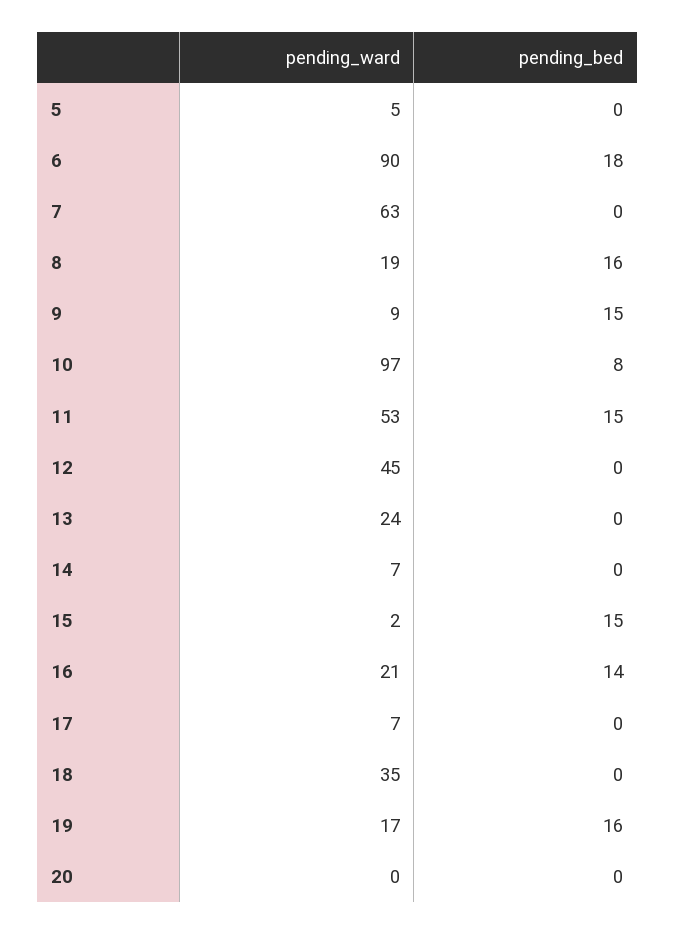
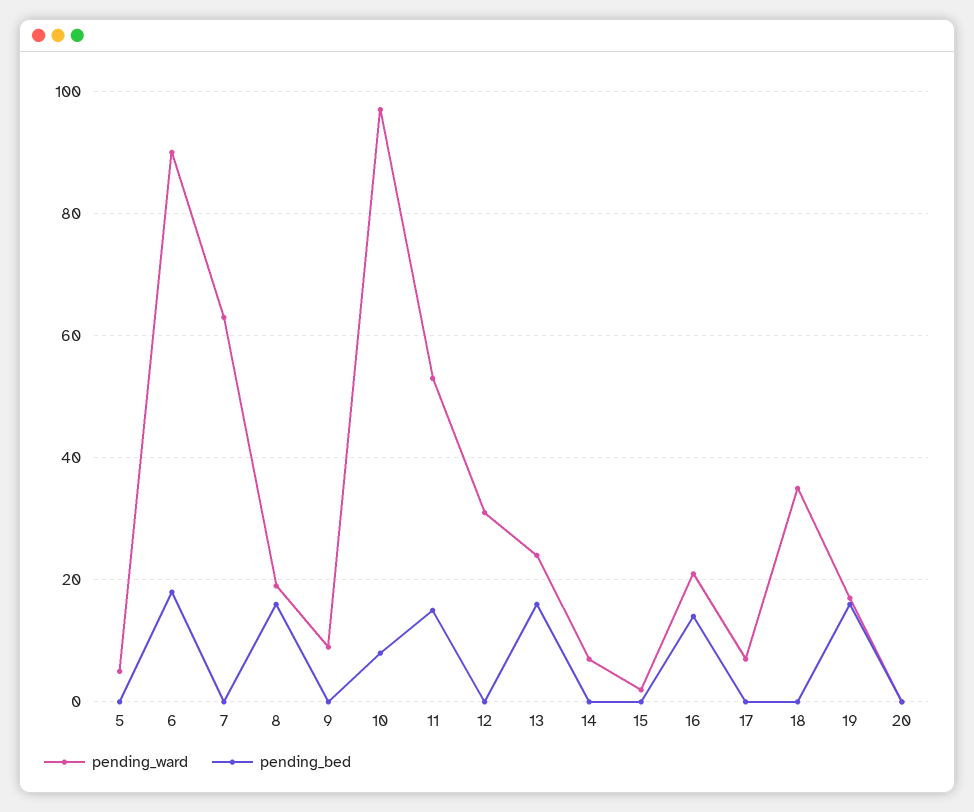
pending_bed, 9: 15 -> 0
pending_ward, 12: 45 -> 30
pending_bed, 13: 0 -> 15
pending_bed, 15: 15 -> 0

